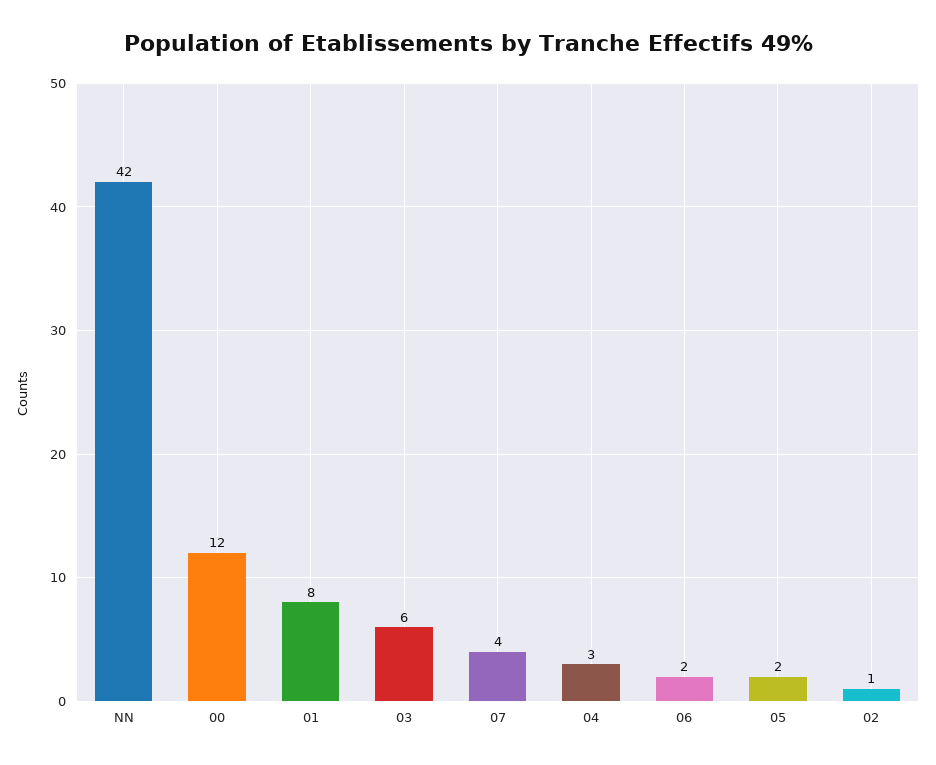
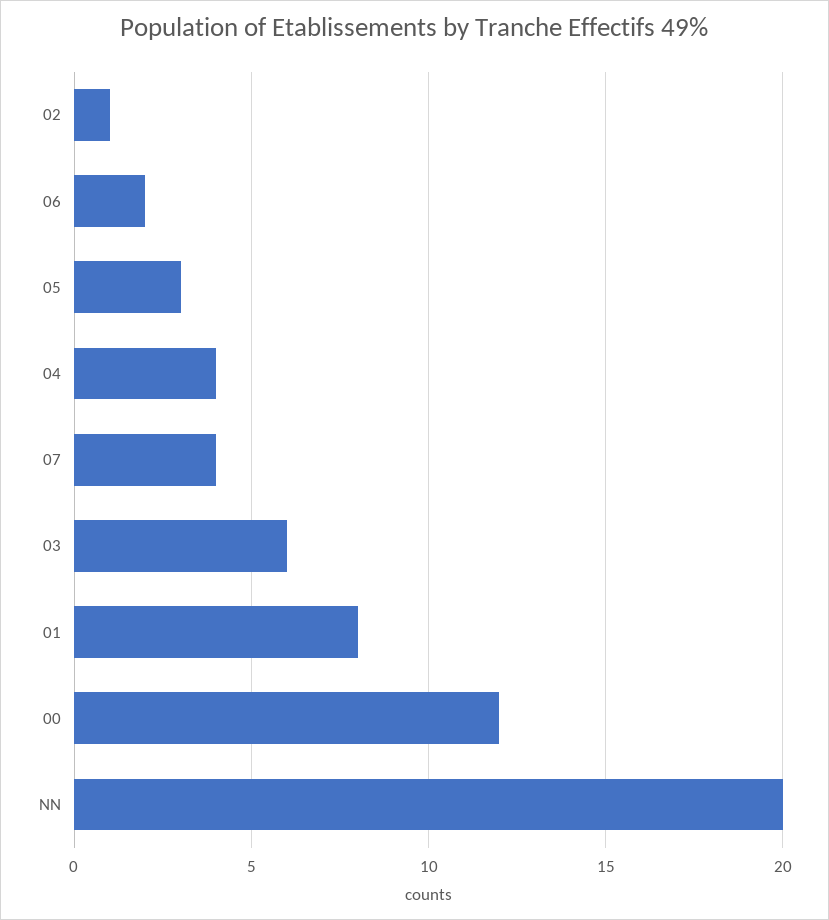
NN: 42 -> 20
04: 3 -> 4
05: 2 -> 3

